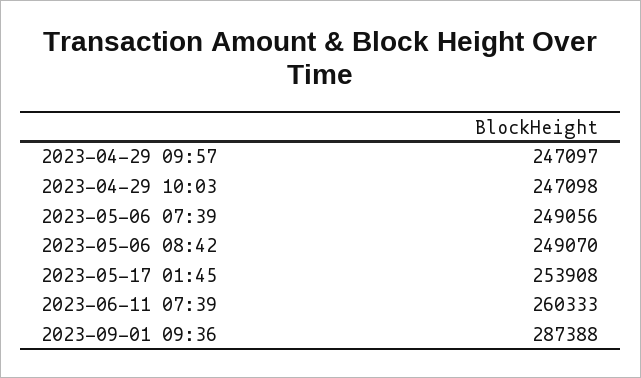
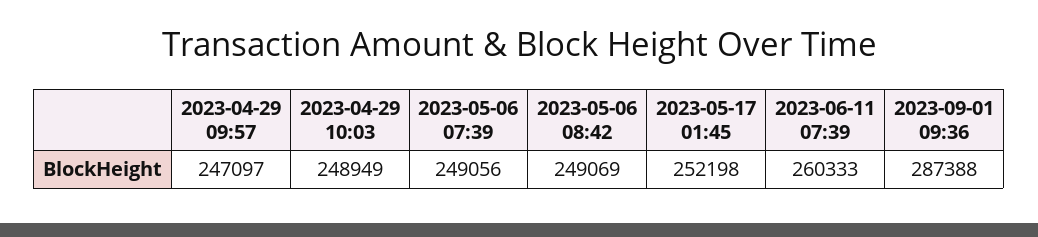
2023-04-29 10:03: 247098 -> 248949
2023-05-06 08:42: 249070 -> 249069
2023-05-17 01:45: 253908 -> 252198

